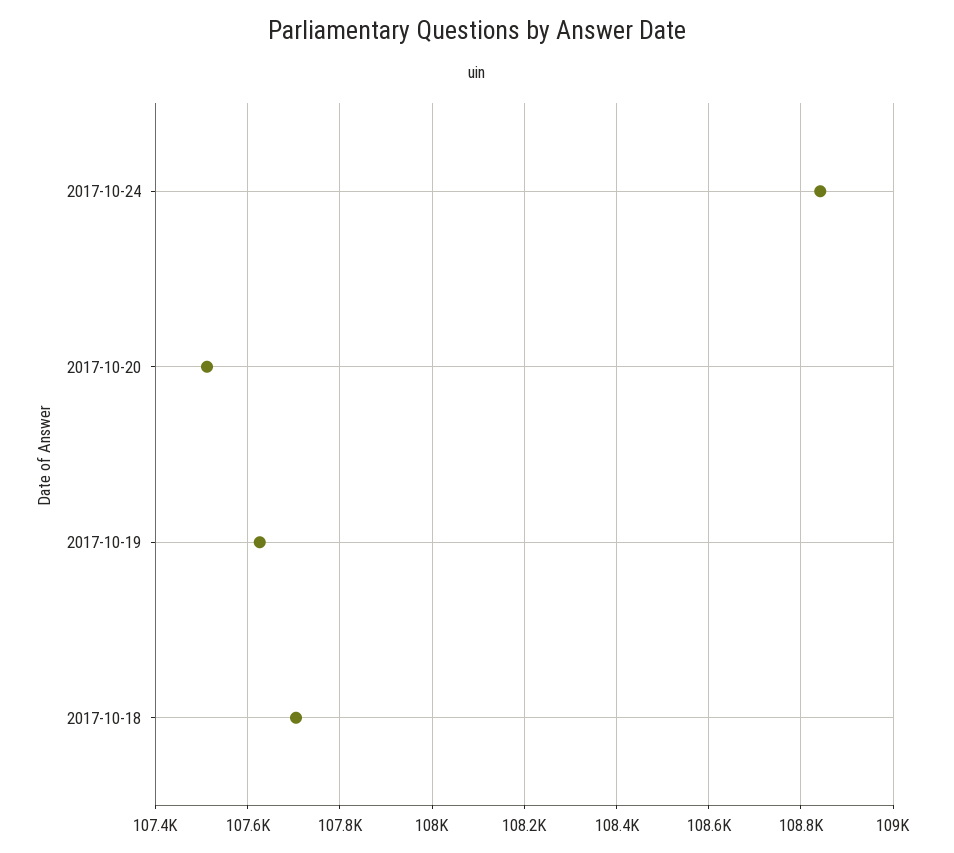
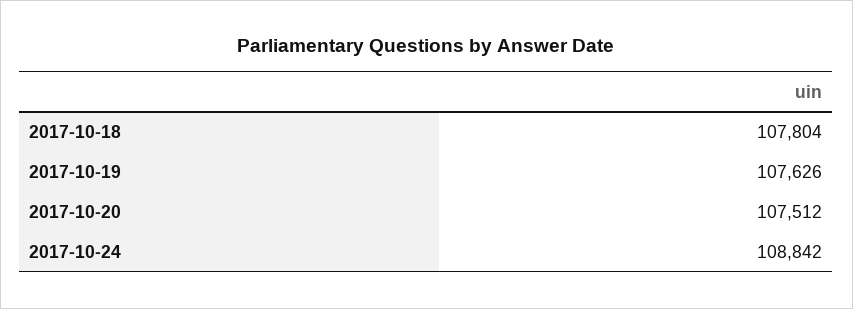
2017-10-18: 107700 -> 107804

